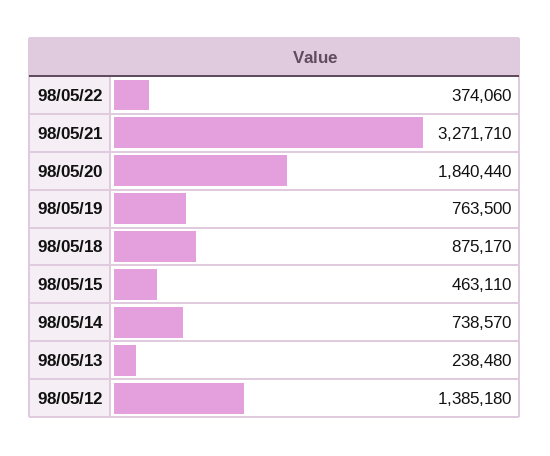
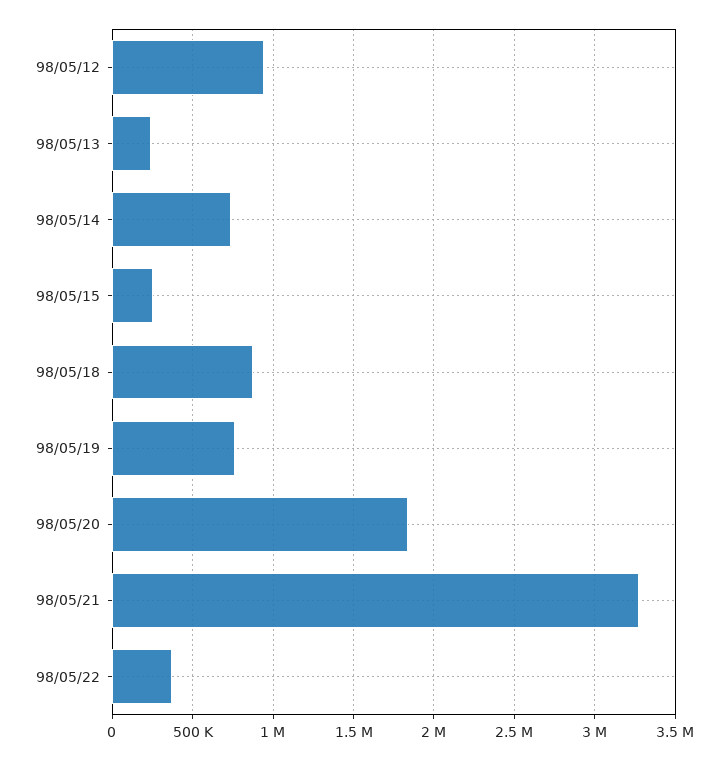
98/05/15: 463110 -> 250000
98/05/12: 1385180 -> 950000

